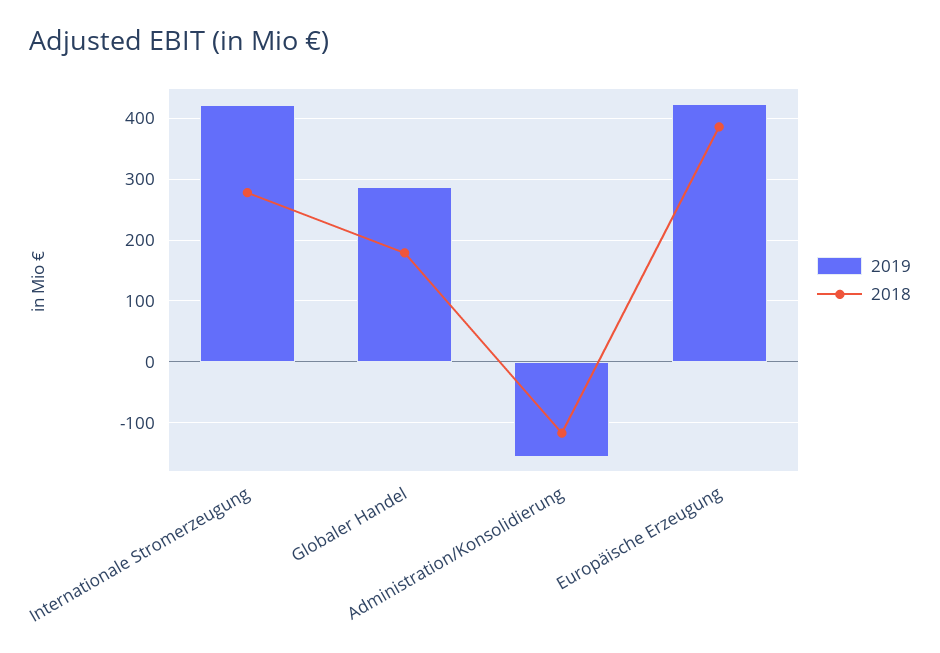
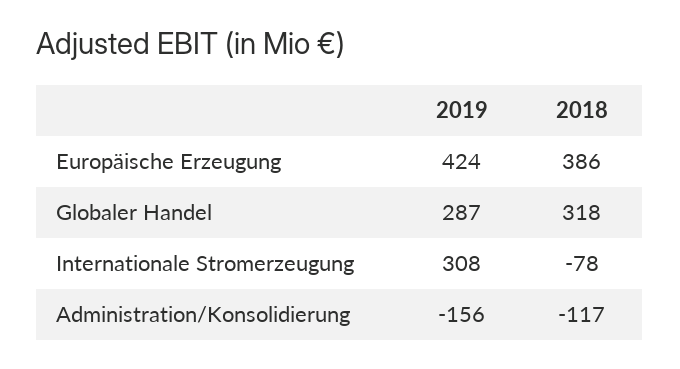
2019, Internationale Stromerzeugung: 420 -> 308
2018, Internationale Stromerzeugung: 280 -> -78
2018, Globaler Handel: 180 -> 318

